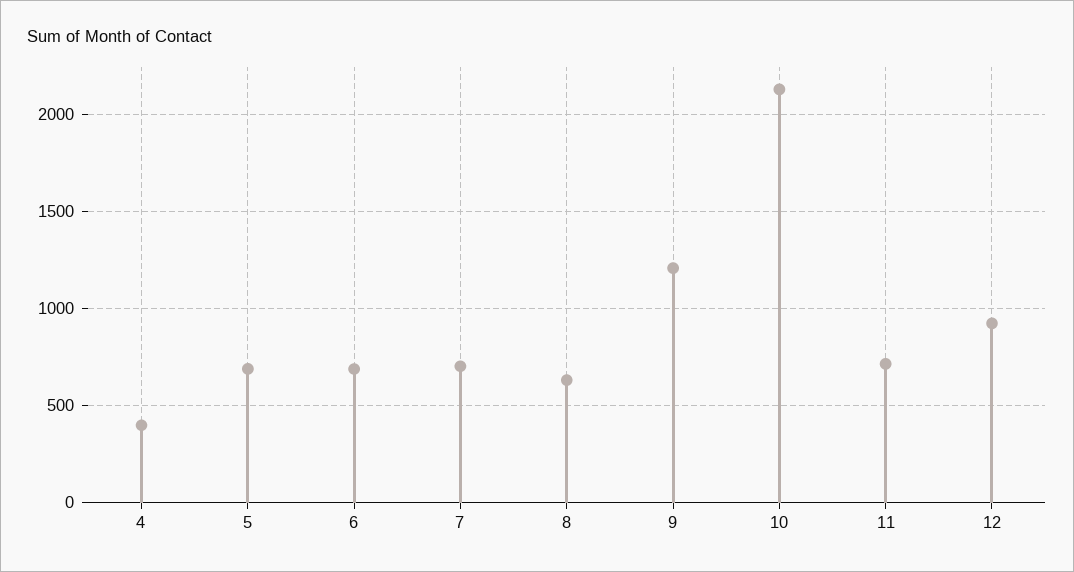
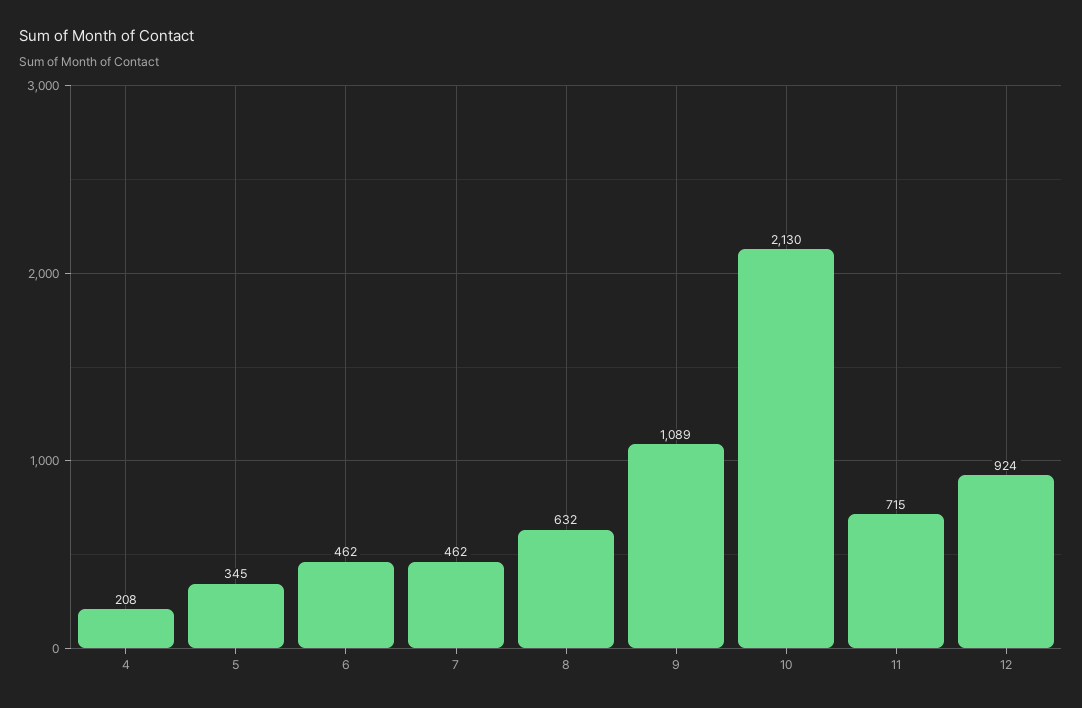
4: 400 -> 208
5: 700 -> 345
6: 700 -> 462
7: 700 -> 462
9: 1200 -> 1089

